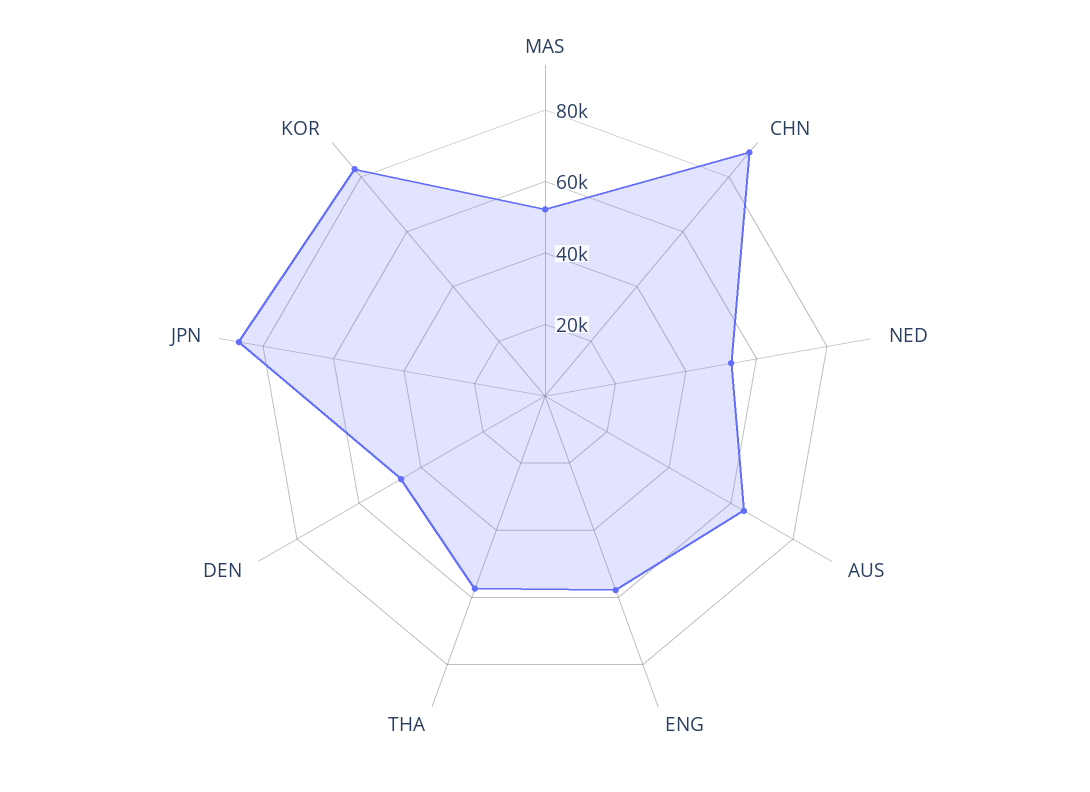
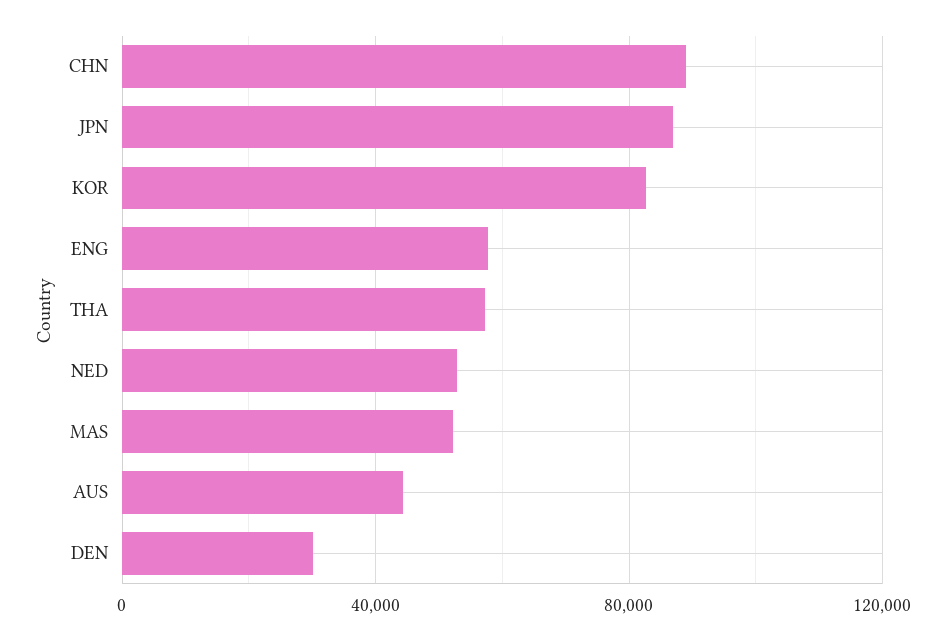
AUS: 65000 -> 45000
DEN: 45000 -> 30000

